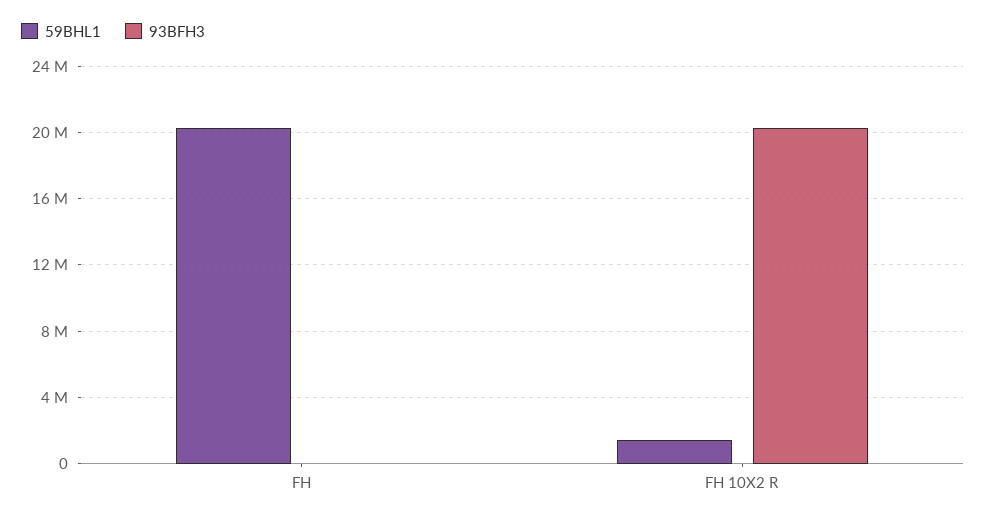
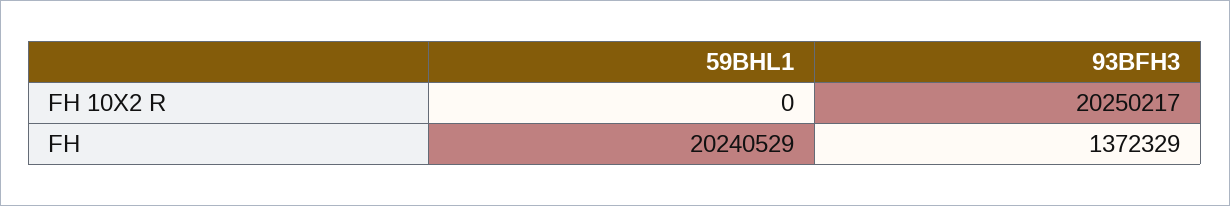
93BFH3, FH: 0 -> 1372329
59BHL1, FH 10X2 R: 1500000 -> 0

